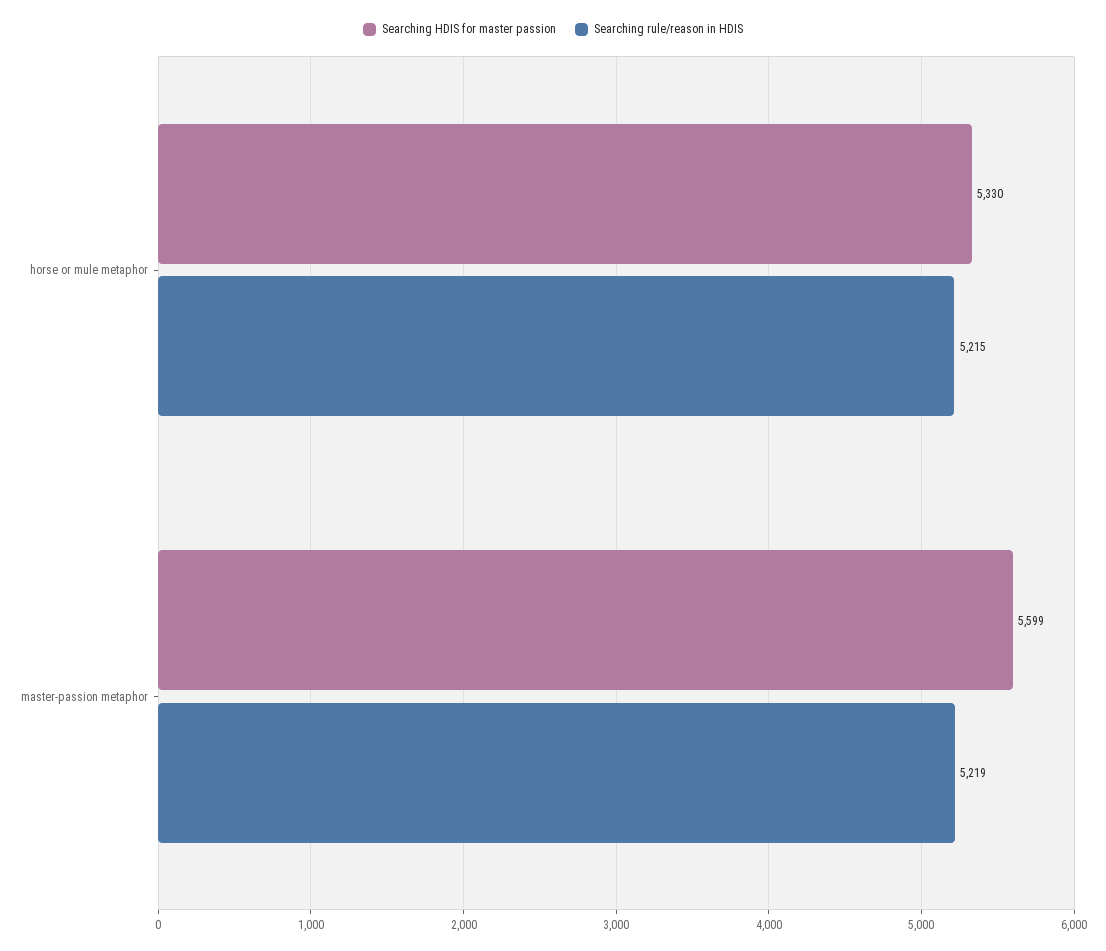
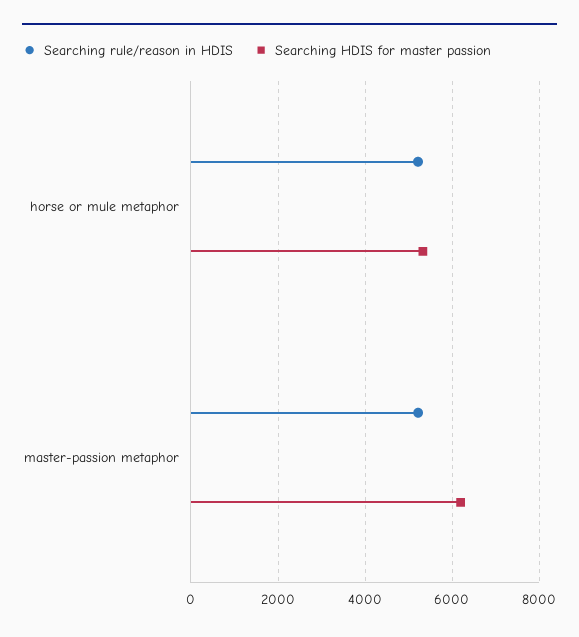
Searching HDIS for master passion, master-passion metaphor: 5599 -> 6200

